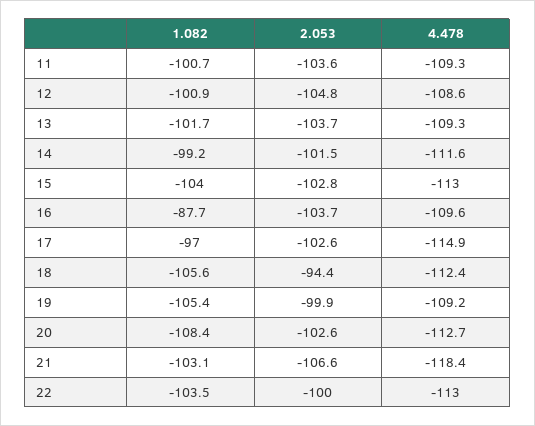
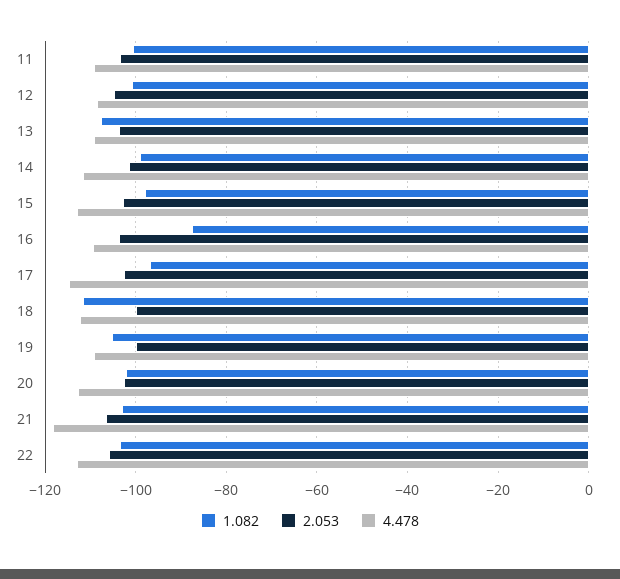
1.082, 13: -101.7 -> -108
1.082, 15: -104 -> -98
1.082, 18: -105.6 -> -112
2.053, 18: -94.4 -> -100
1.082, 20: -108.4 -> -102
2.053, 22: -100 -> -106

